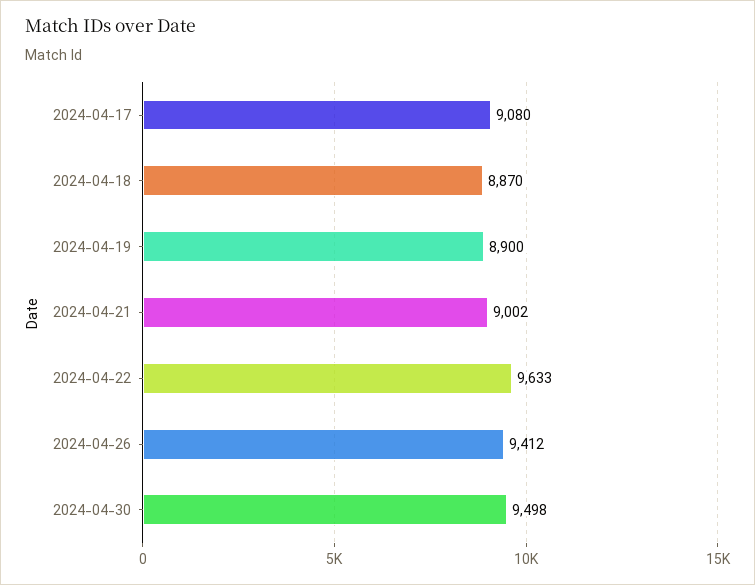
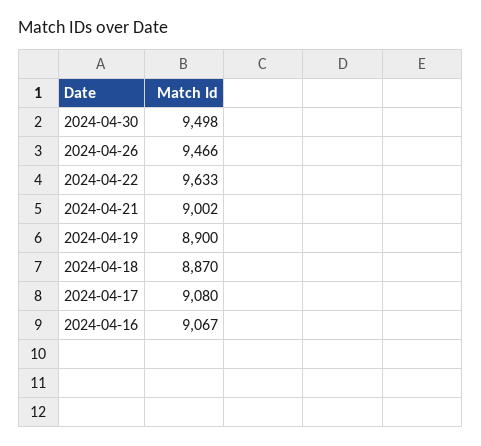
2024-04-26: 9412 -> 9466
2024-04-16: none -> 9067

